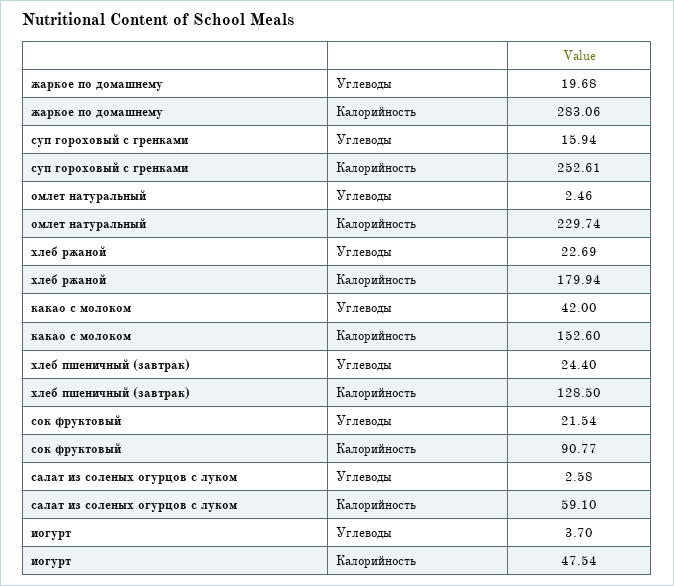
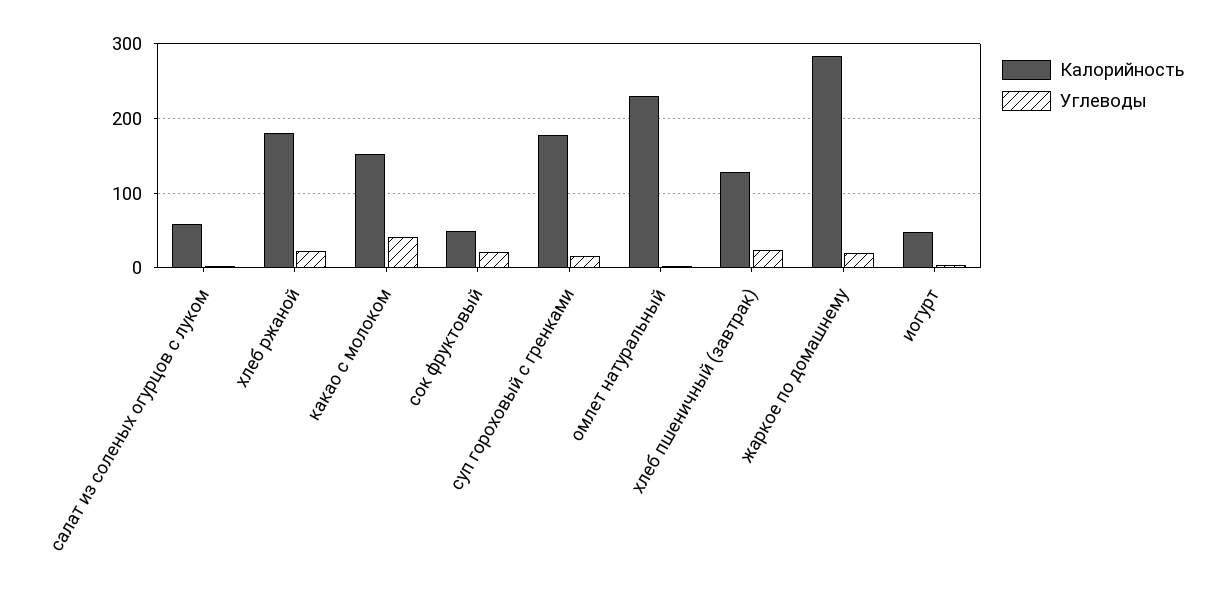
Калорийность, суп гороховый с гренками: 252.61 -> 180
Калорийность, сок фруктовый: 90.77 -> 50

